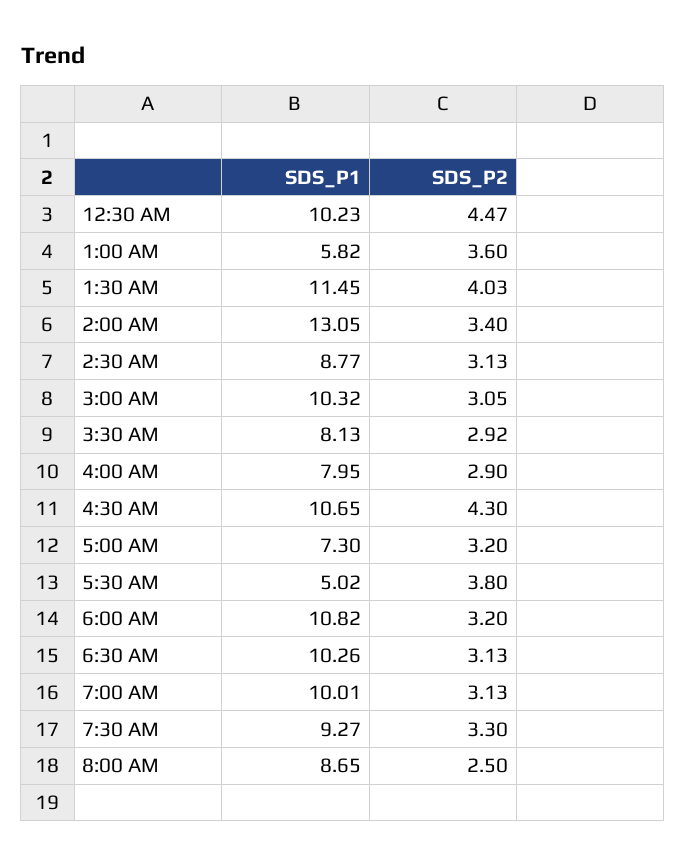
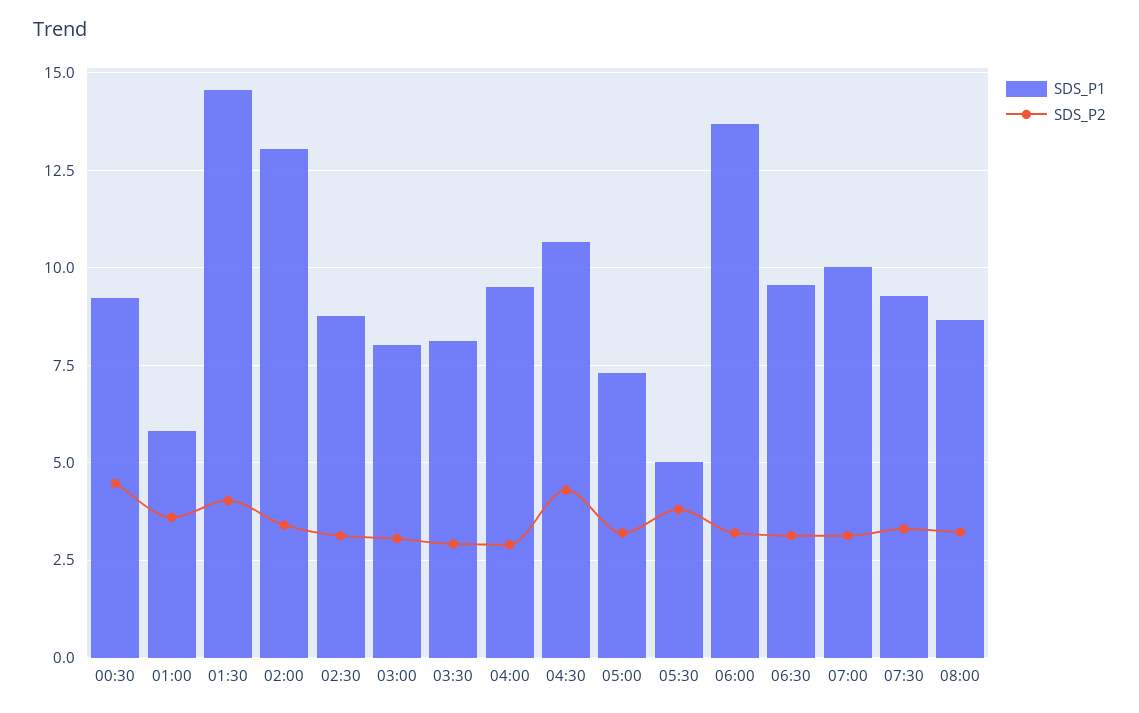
SDS_P1, 12:30 AM: 10.23 -> 9.25
SDS_P1, 1:30 AM: 11.45 -> 14.5
SDS_P1, 3:00 AM: 10.32 -> 8
SDS_P1, 4:00 AM: 7.95 -> 9.5
SDS_P1, 6:00 AM: 10.82 -> 13.75
SDS_P1, 6:30 AM: 10.26 -> 9.5
SDS_P2, 8:00 AM: 2.5 -> 3.25

